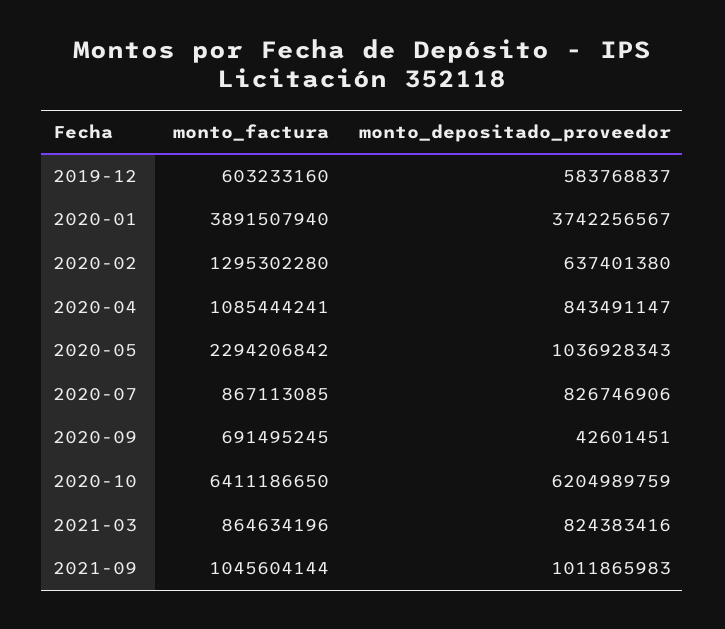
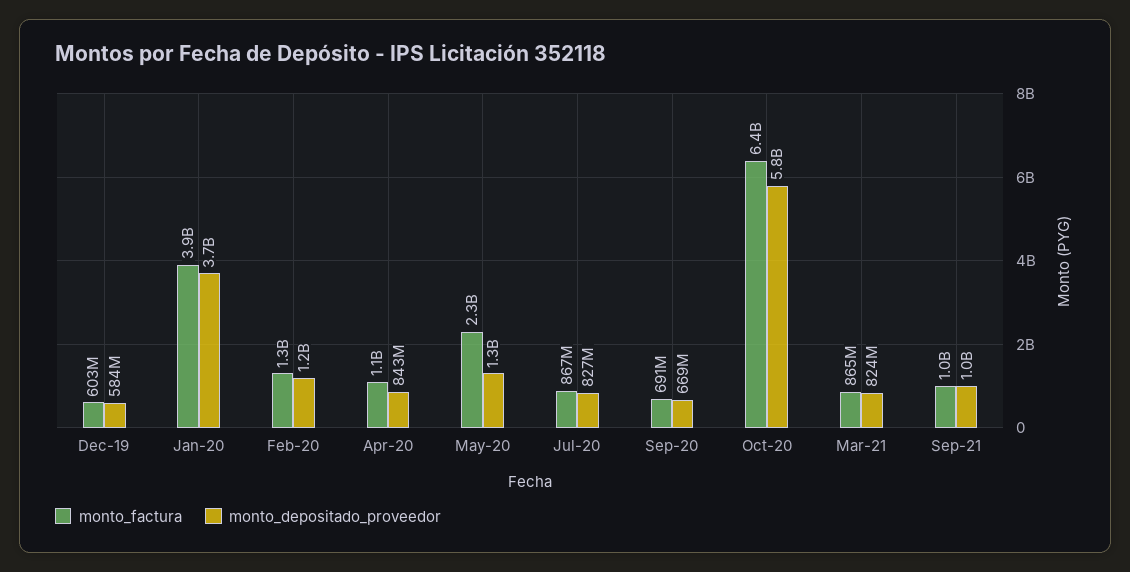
monto_depositado_proveedor, 2020-02: 637401380 -> 1200000000
monto_depositado_proveedor, 2020-05: 1036928343 -> 1300000000
monto_depositado_proveedor, 2020-09: 42601451 -> 669000000
monto_depositado_proveedor, 2020-10: 6204989759 -> 5800000000

